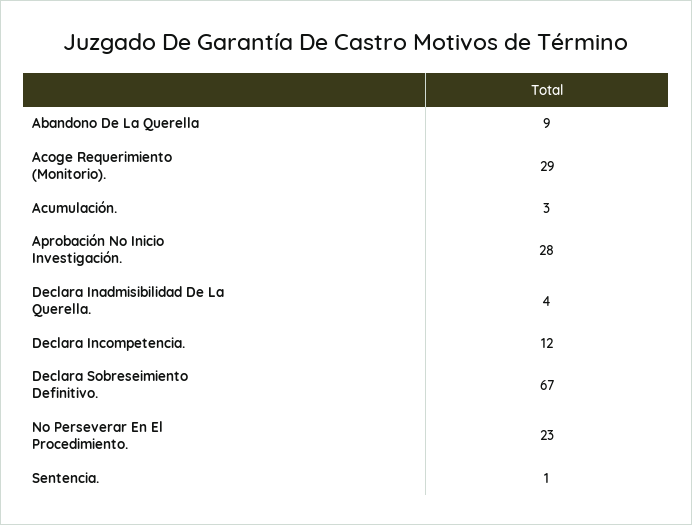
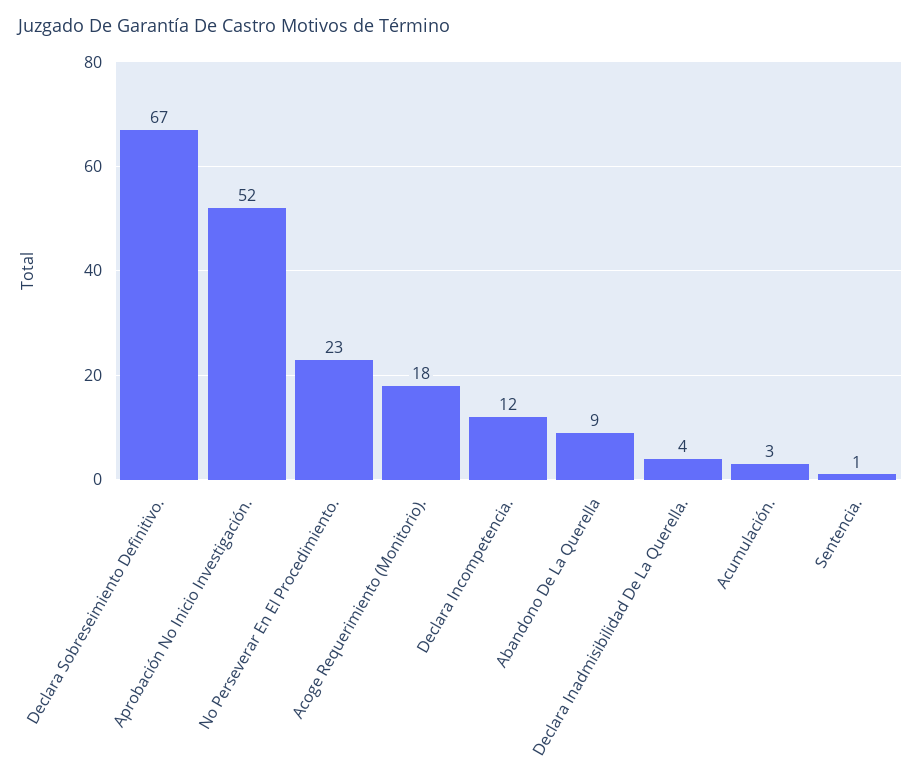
Acoge Requerimiento (Monitorio).: 29 -> 18
Aprobación No Inicio Investigación.: 28 -> 52

